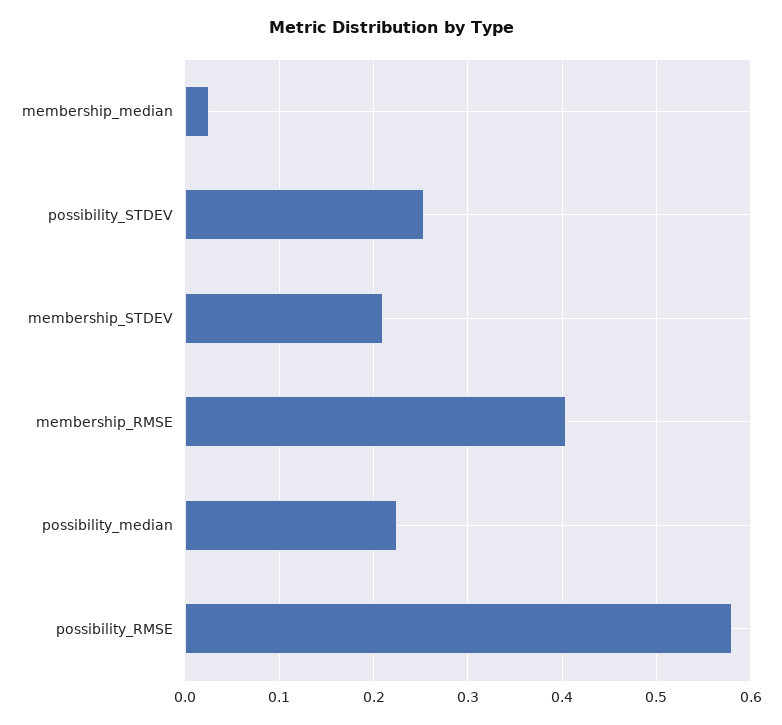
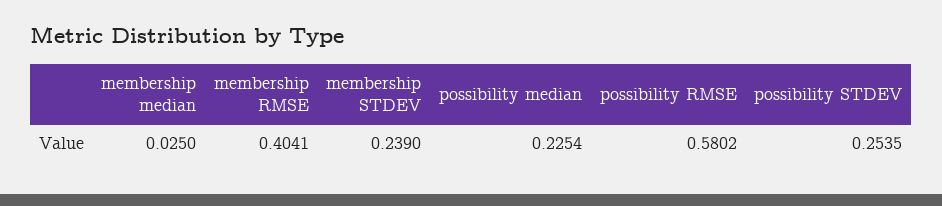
membership_STDEV: 0.21 -> 0.239

